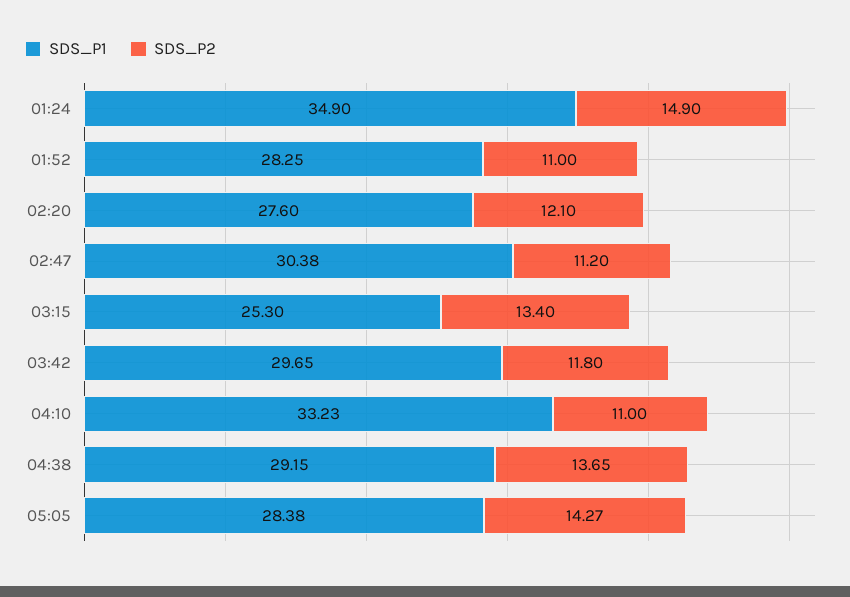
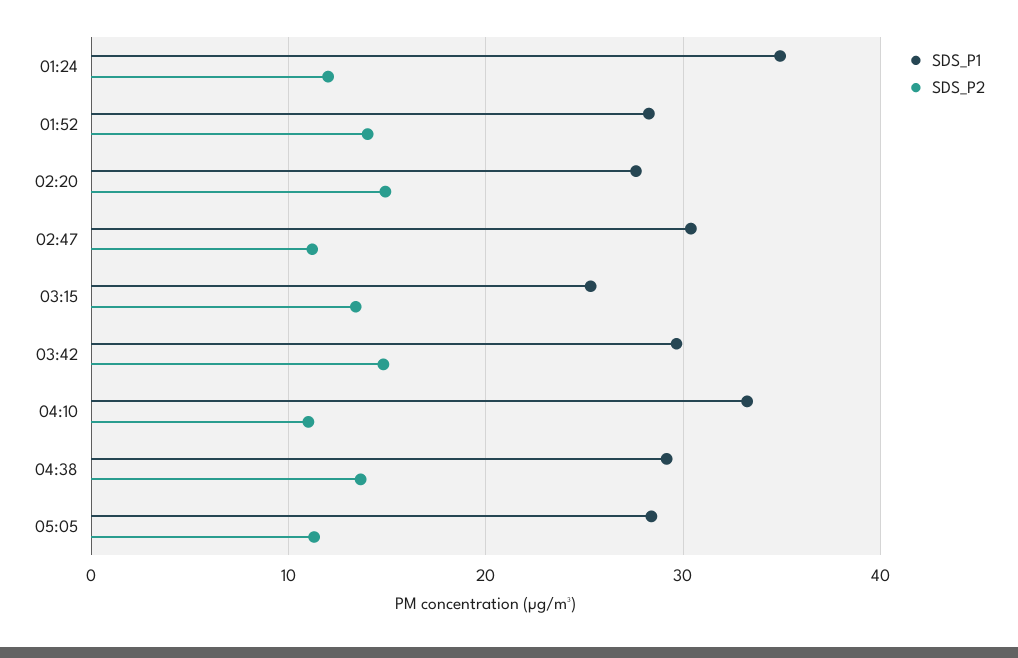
SDS_P2, 01:24: 14.9 -> 12
SDS_P2, 01:52: 11 -> 14
SDS_P2, 02:20: 12.1 -> 15
SDS_P2, 03:42: 11.8 -> 15
SDS_P2, 05:05: 14.27 -> 11

